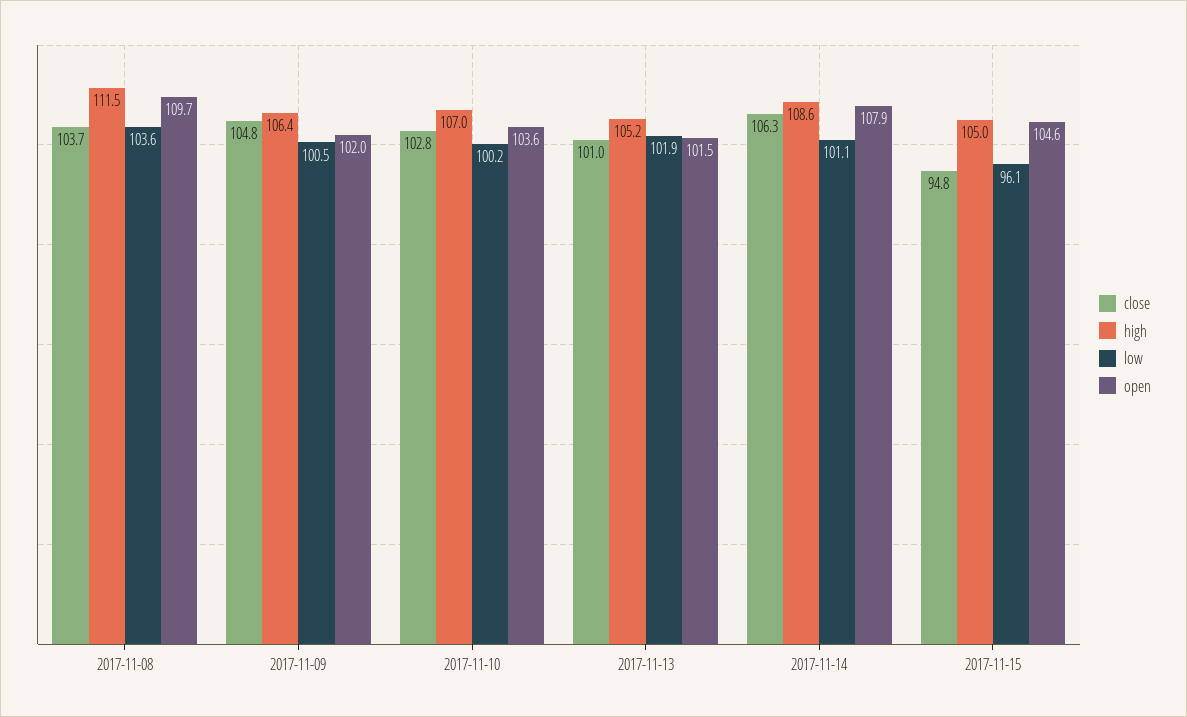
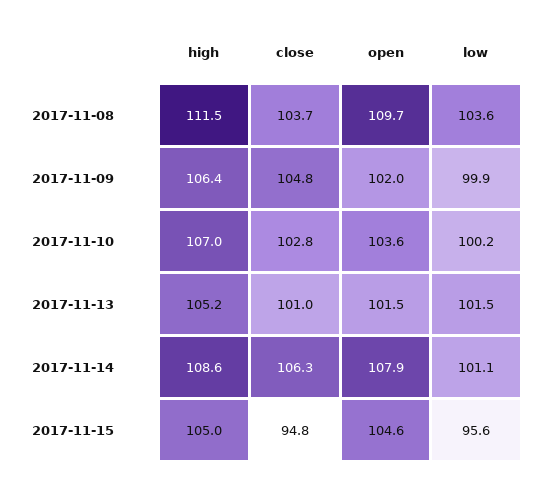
low, 2017-11-09: 100.5 -> 99.9
low, 2017-11-13: 101.9 -> 101.5
low, 2017-11-15: 96.1 -> 95.6

